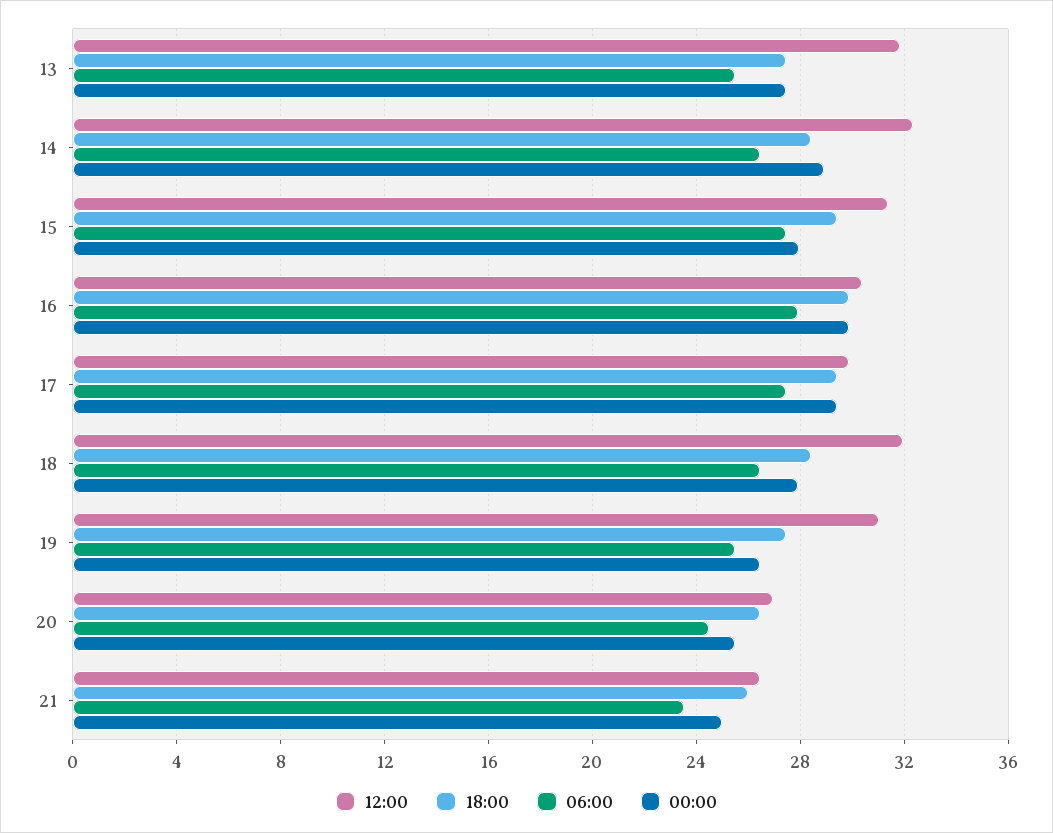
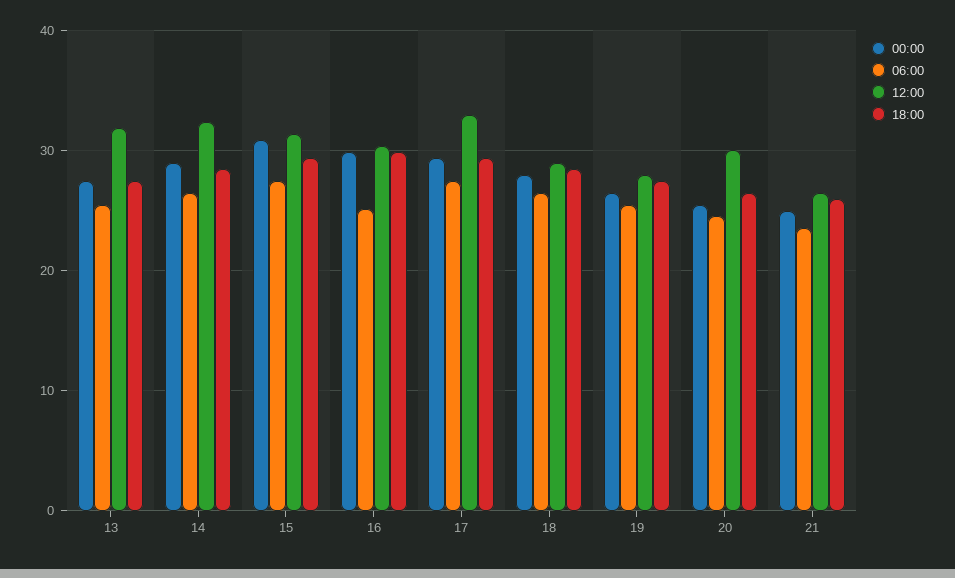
00:00, 15: 28 -> 31
06:00, 16: 28 -> 25
12:00, 17: 30 -> 33
12:00, 18: 32 -> 29
12:00, 19: 31 -> 28
12:00, 20: 27 -> 30

